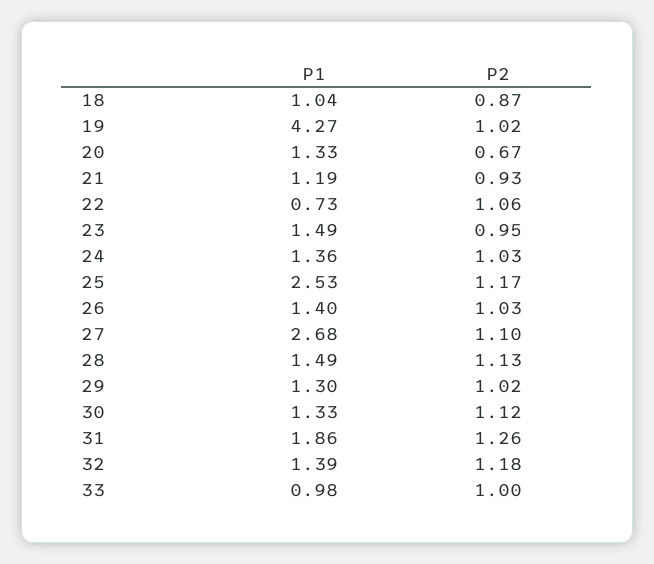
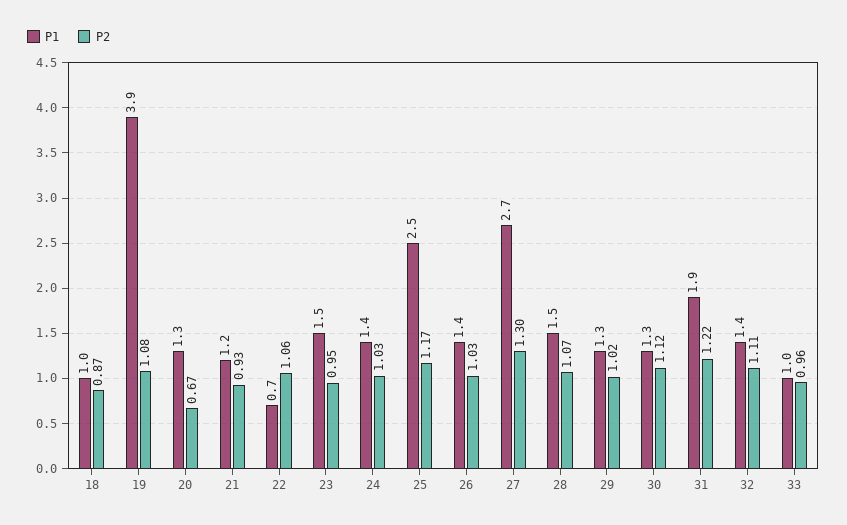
P1, 19: 4.27 -> 3.9
P2, 19: 1.02 -> 1.08
P2, 27: 1.1 -> 1.3
P2, 28: 1.13 -> 1.07
P2, 31: 1.26 -> 1.22
P2, 32: 1.18 -> 1.11
P2, 33: 1 -> 0.96

